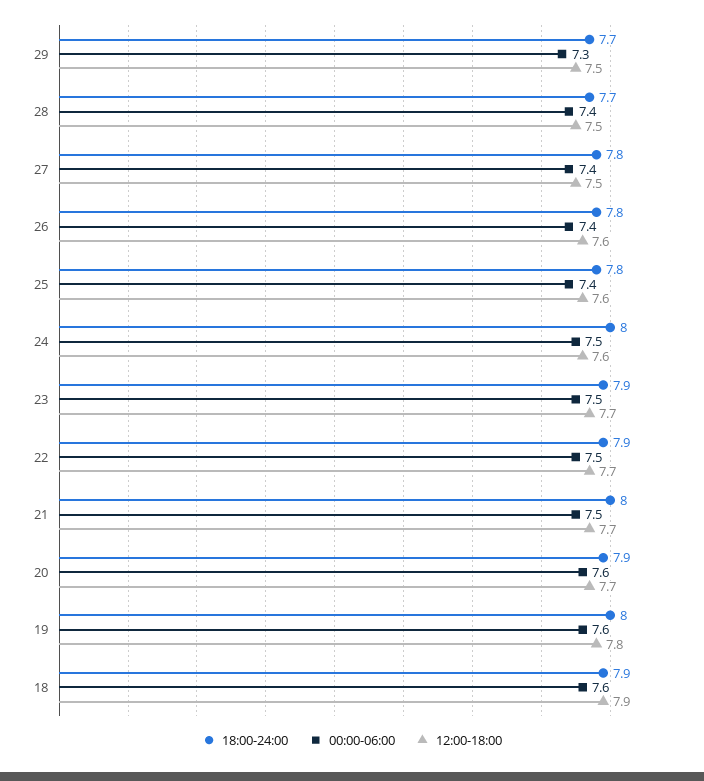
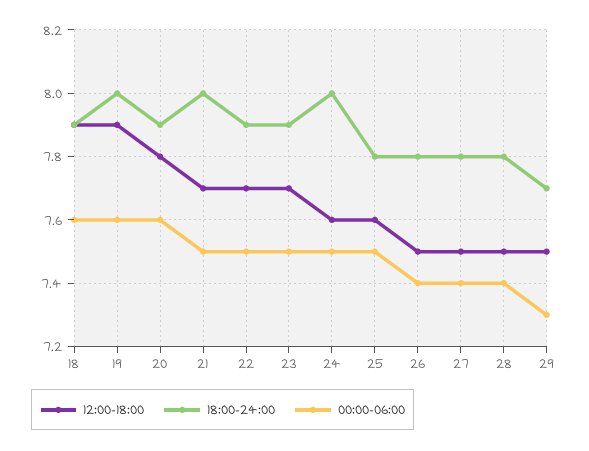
18:00-24:00, 28: 7.7 -> 7.8
12:00-18:00, 26: 7.6 -> 7.5
00:00-06:00, 25: 7.4 -> 7.5
12:00-18:00, 20: 7.7 -> 7.8
12:00-18:00, 19: 7.8 -> 7.9

